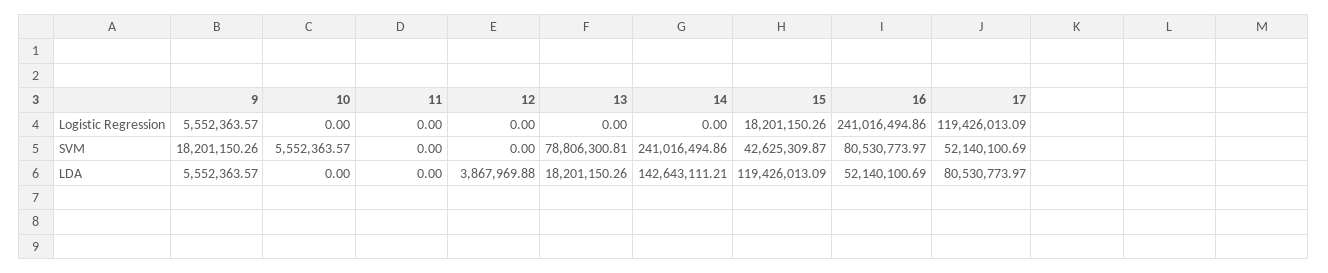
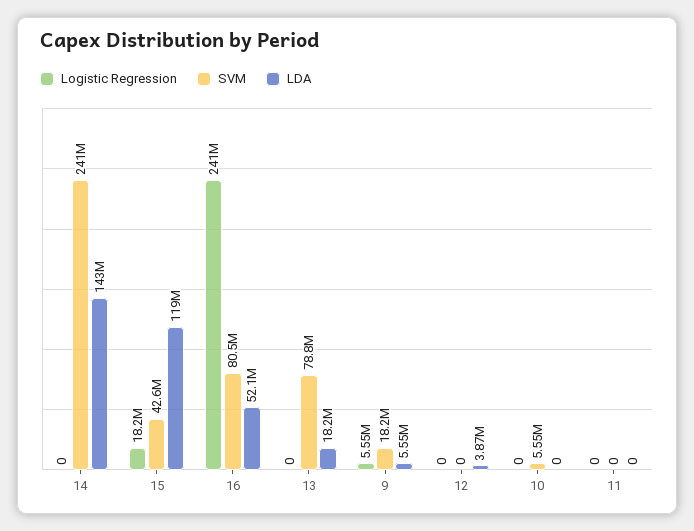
Logistic Regression, 17: 119426013.09 -> none
SVM, 17: 52140100.69 -> none
LDA, 17: 80530773.97 -> none

